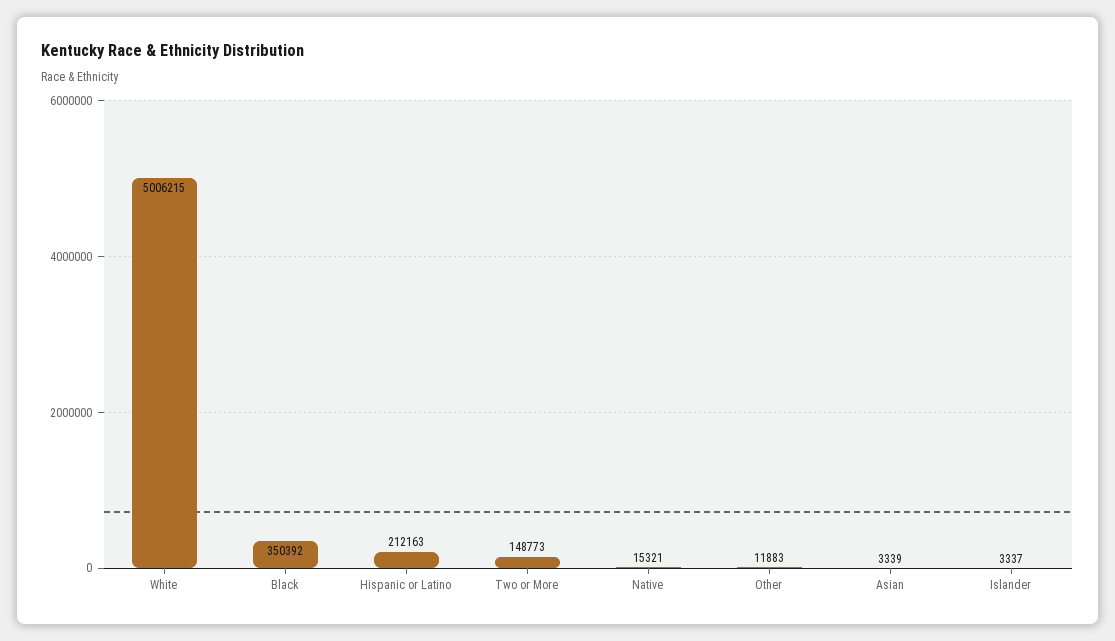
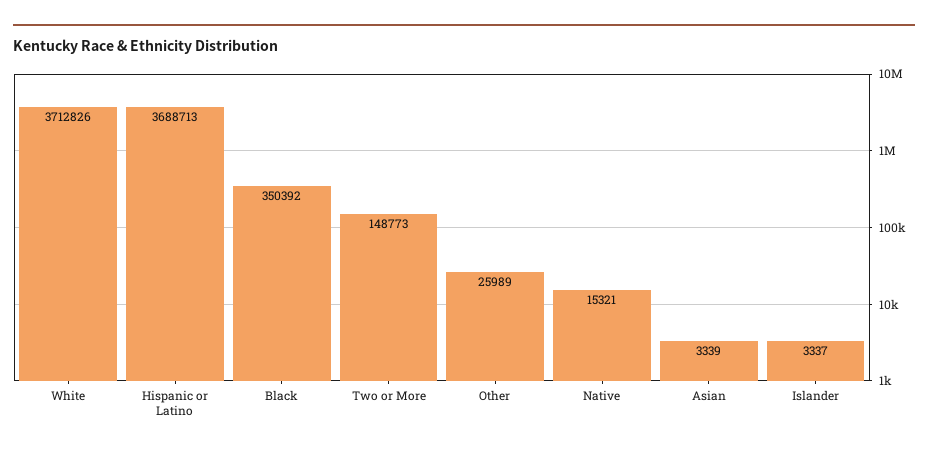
White: 5006215 -> 3712826
Hispanic or Latino: 212163 -> 3688713
Other: 11883 -> 25989

